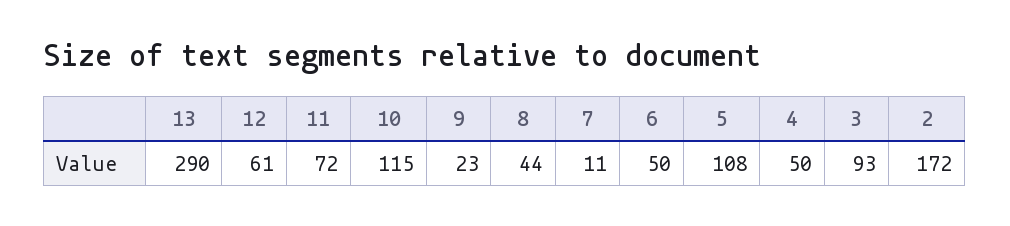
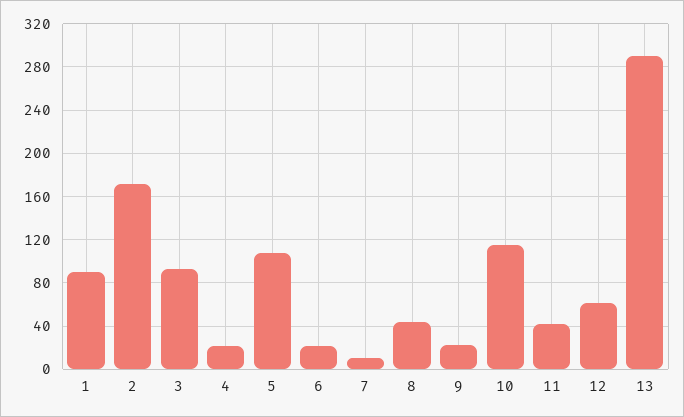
11: 72 -> 40
6: 50 -> 20
4: 50 -> 20
1: none -> 90

